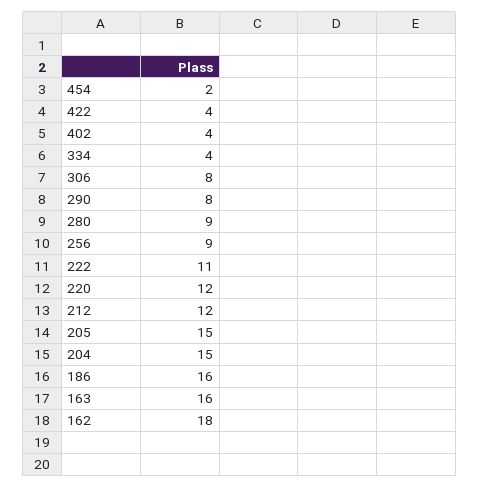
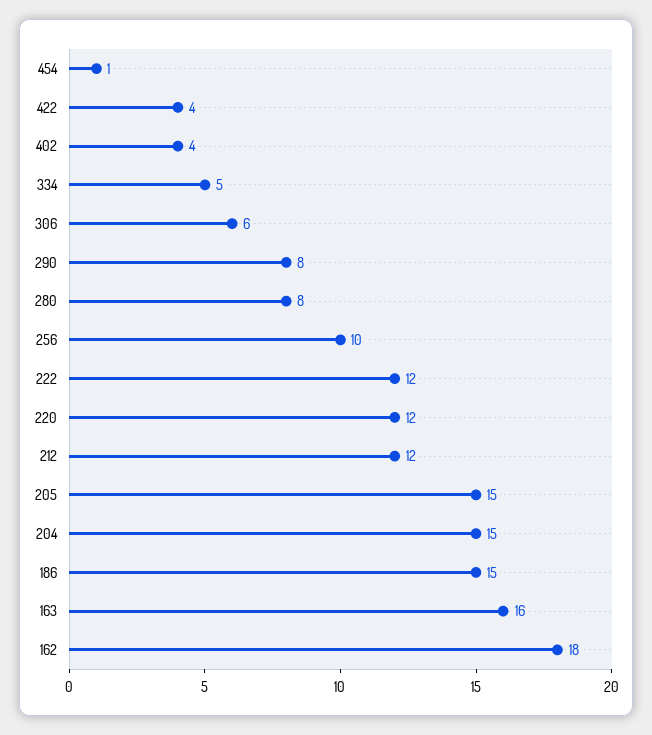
454: 2 -> 1
334: 4 -> 5
306: 8 -> 6
280: 9 -> 8
256: 9 -> 10
222: 11 -> 12
186: 16 -> 15

